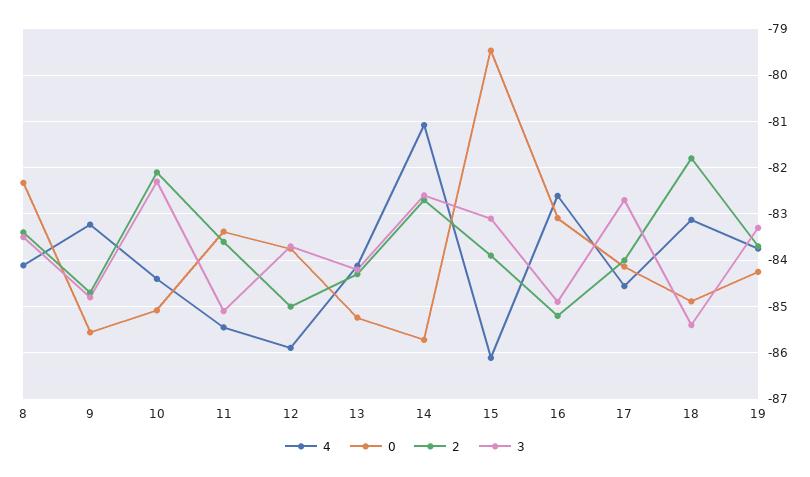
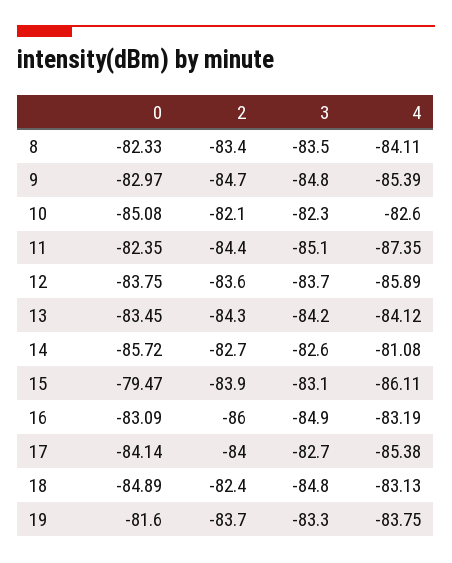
4, 9: -83.2 -> -85.39
0, 9: -85.6 -> -82.97
4, 10: -84.4 -> -82.6
4, 11: -85.4 -> -87.35
0, 11: -83.4 -> -82.35
2, 11: -83.6 -> -84.4
2, 12: -85 -> -83.6
0, 13: -85.2 -> -83.45
4, 16: -82.6 -> -83.19
2, 16: -85.2 -> -86
4, 17: -84.6 -> -85.38
2, 18: -81.8 -> -82.4
3, 18: -85.4 -> -84.8
0, 19: -84.2 -> -81.6

